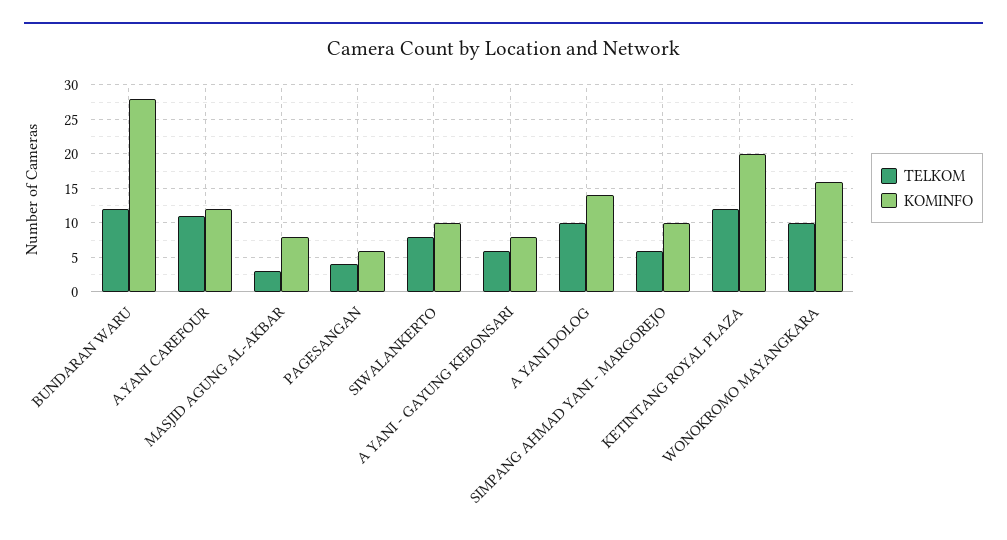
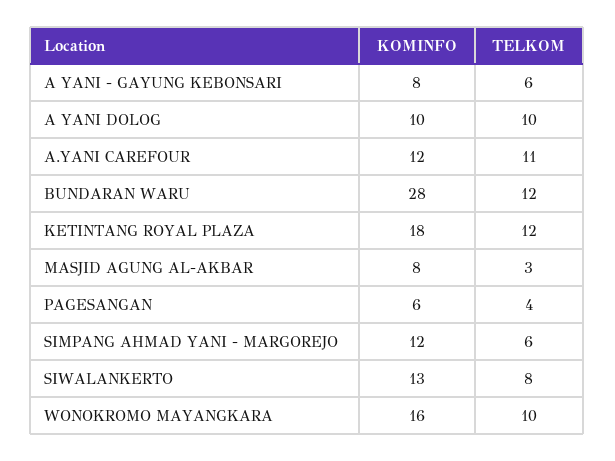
KOMINFO, SIWALANKERTO: 10 -> 13
KOMINFO, A YANI DOLOG: 14 -> 10
KOMINFO, SIMPANG AHMAD YANI - MARGOREJO: 10 -> 12
KOMINFO, KETINTANG ROYAL PLAZA: 20 -> 18

